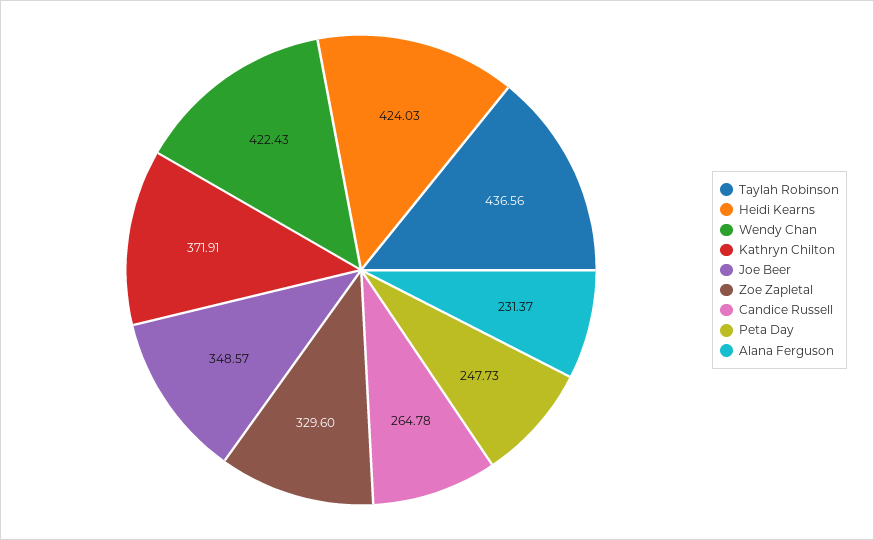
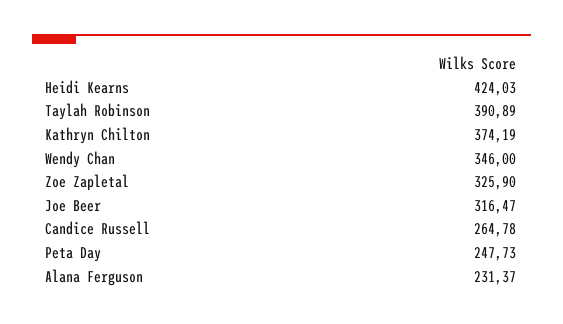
Taylah Robinson: 436.56 -> 390.89
Wendy Chan: 422.43 -> 346
Kathryn Chilton: 371.91 -> 374.19
Joe Beer: 348.57 -> 316.47
Zoe Zapletal: 329.6 -> 325.9

